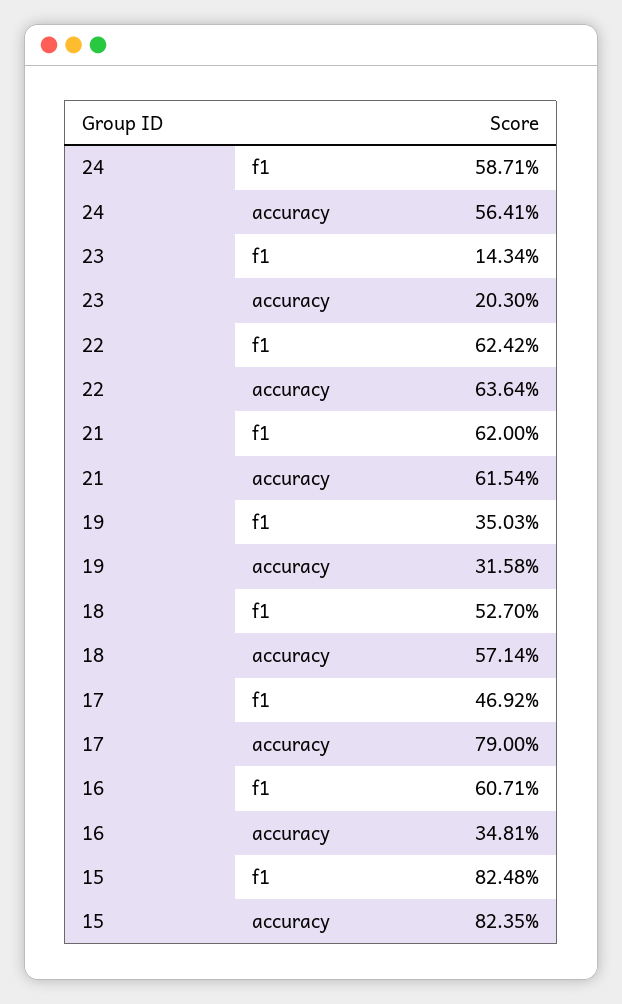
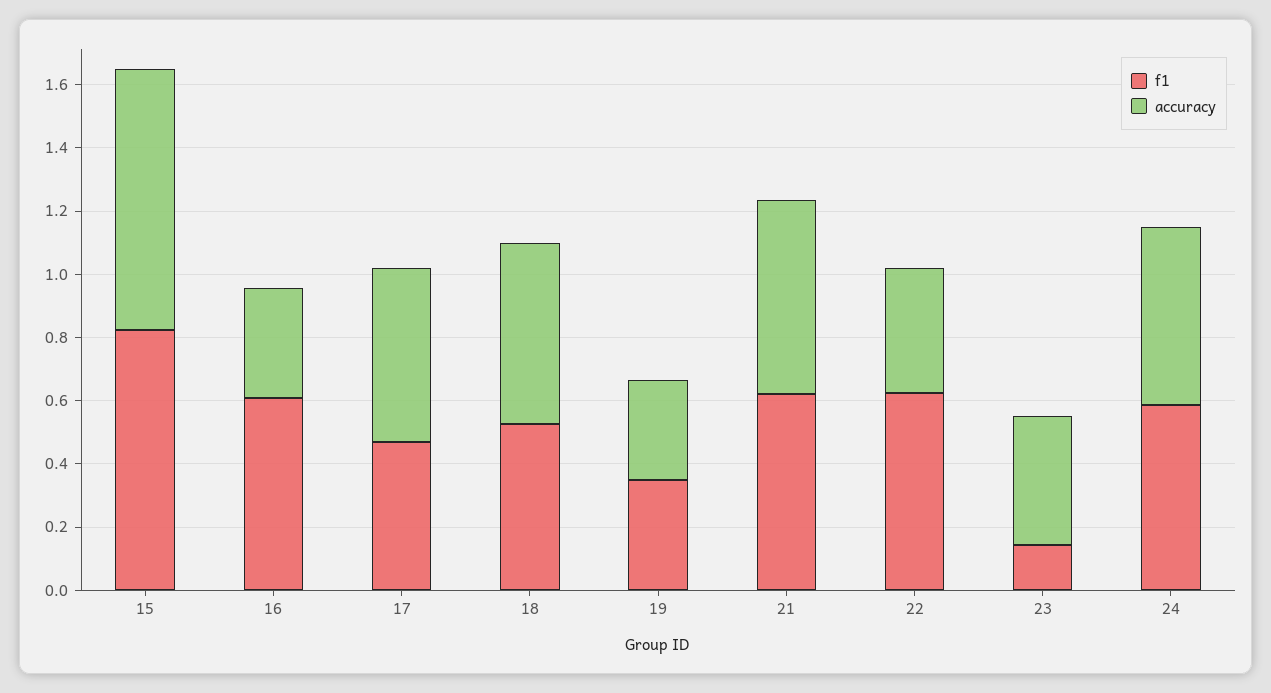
accuracy, 23: 0.203 -> 0.4
accuracy, 22: 0.6364 -> 0.4
accuracy, 17: 0.79 -> 0.55

